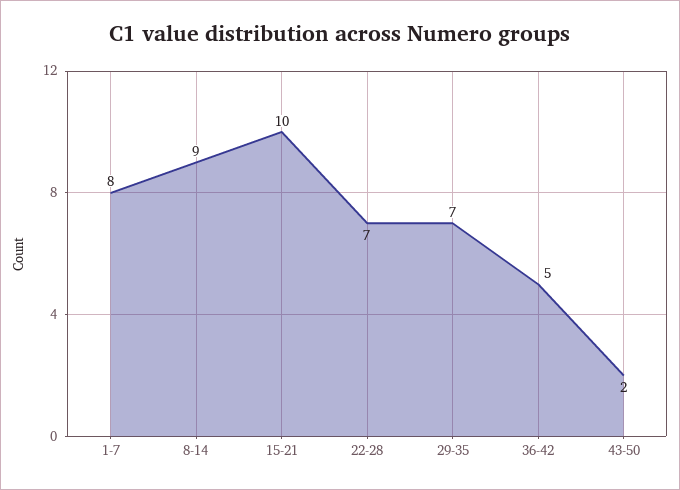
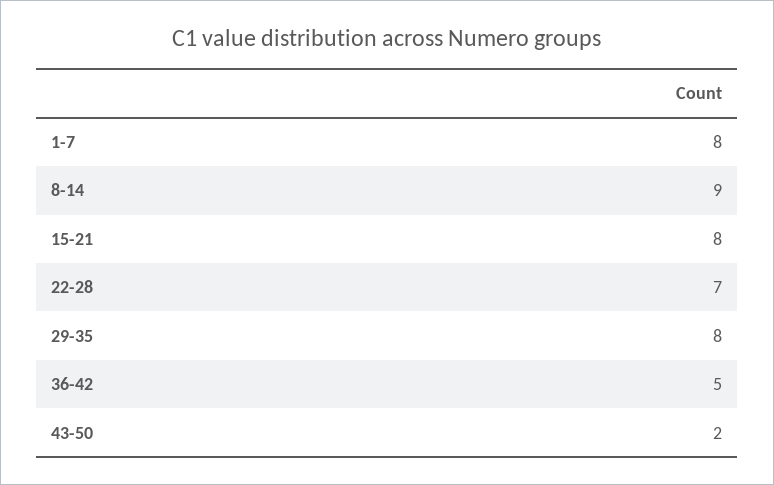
15-21: 10 -> 8
29-35: 7 -> 8

